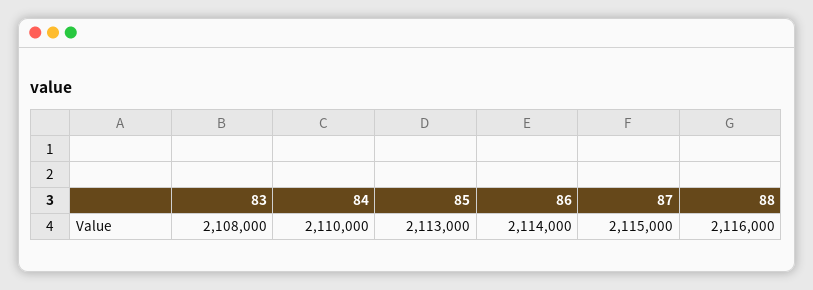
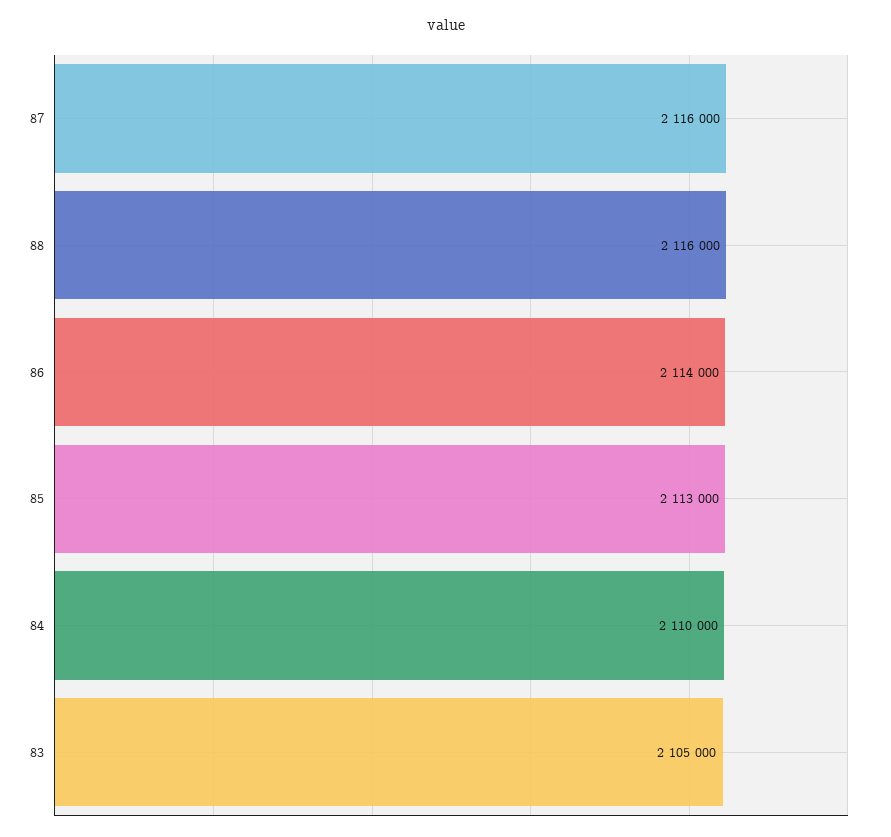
83: 2108000 -> 2105000
87: 2115000 -> 2116000

